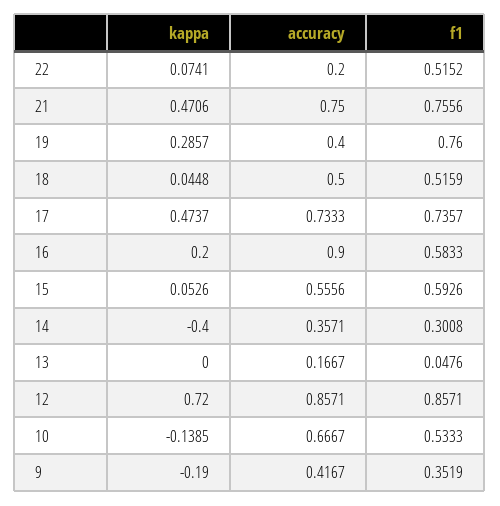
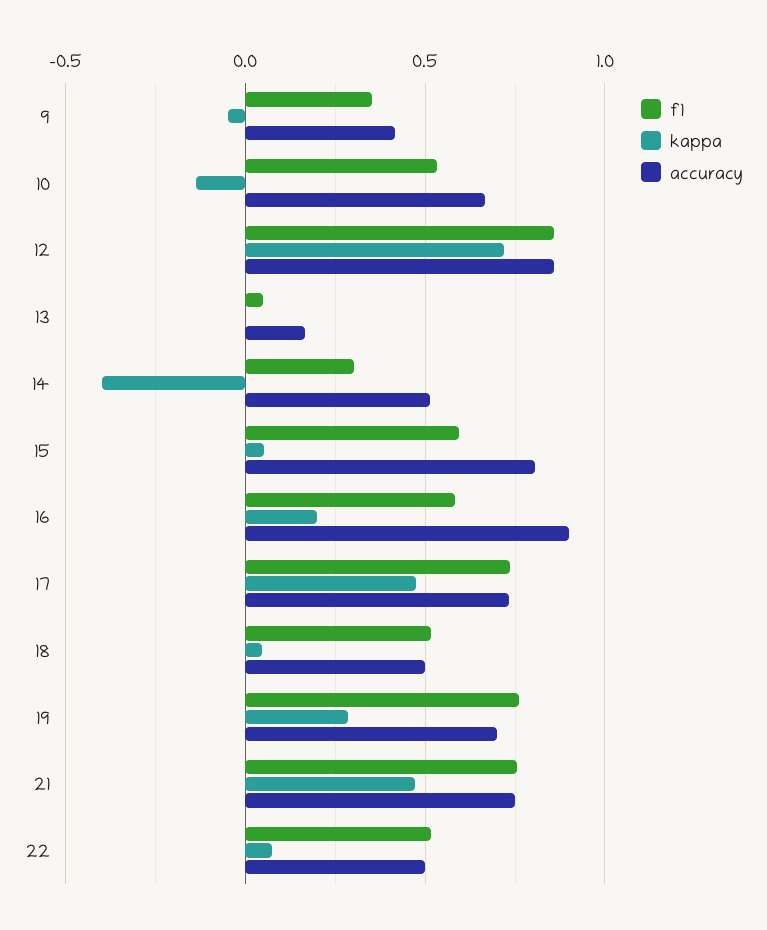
accuracy, 22: 0.2 -> 0.5
accuracy, 19: 0.4 -> 0.7
accuracy, 15: 0.5556 -> 0.8
accuracy, 14: 0.3571 -> 0.5
kappa, 9: -0.19 -> -0.05

